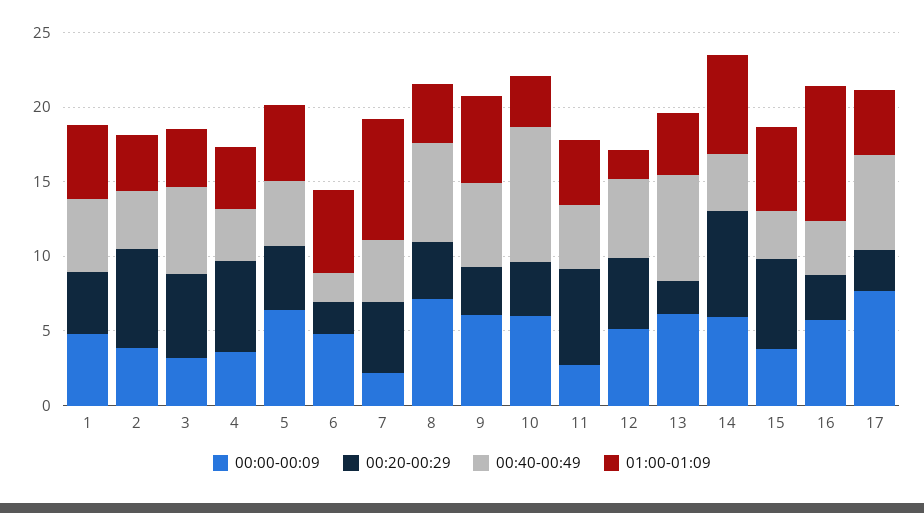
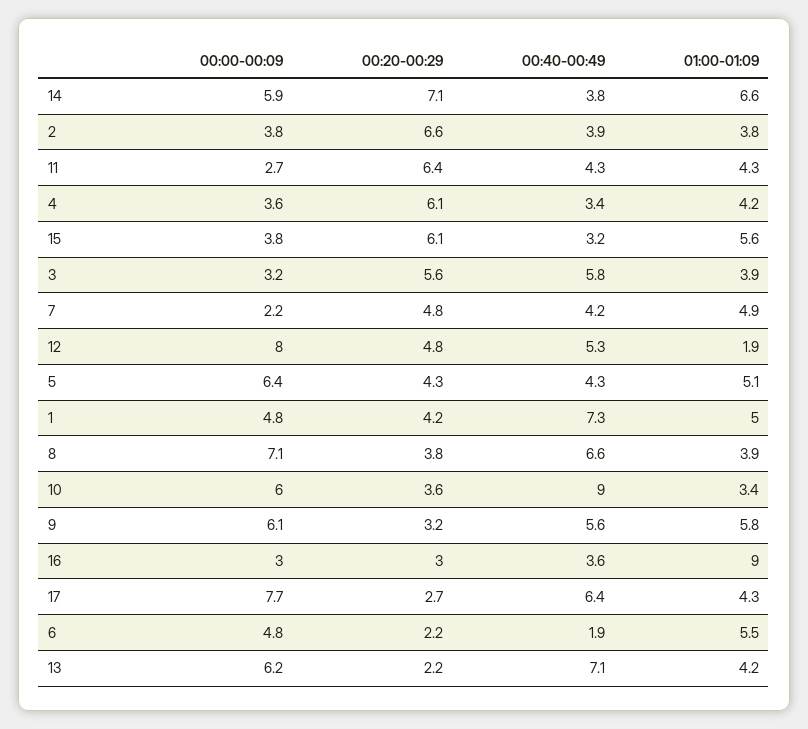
00:40-00:49, 1: 5 -> 7.3
01:00-01:09, 7: 8 -> 4.9
00:00-00:09, 12: 5 -> 8
00:00-00:09, 16: 6 -> 3

